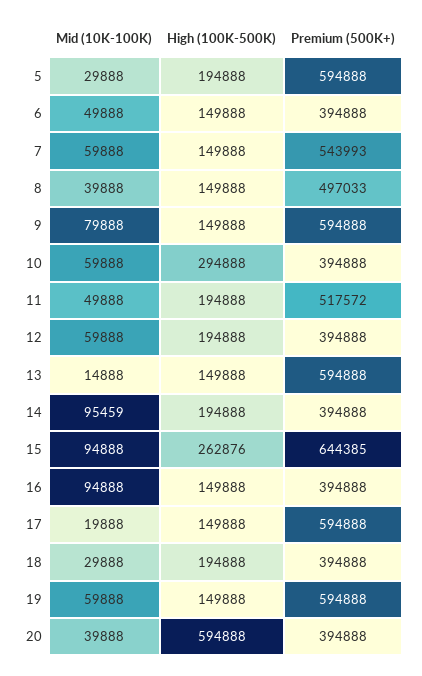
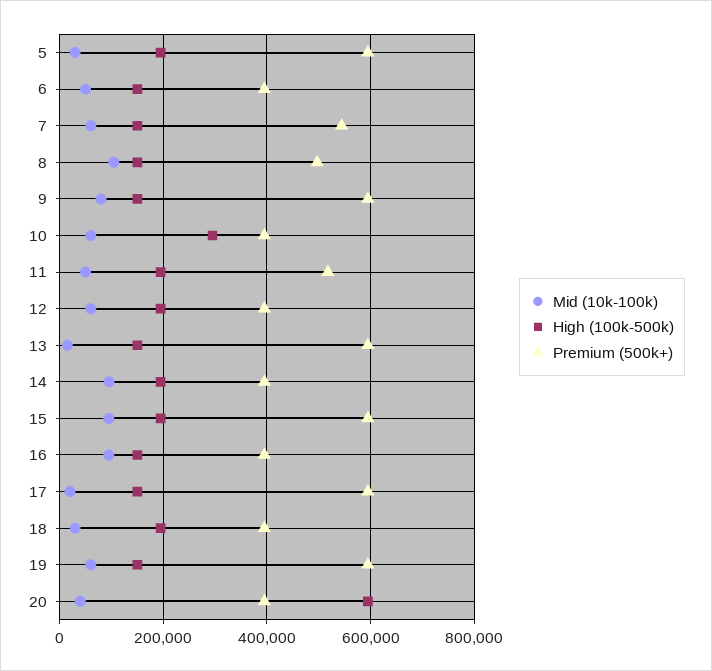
Mid (10K-100K), 8: 39888 -> 100000
High (100K-500K), 15: 262876 -> 200000
Premium (500K+), 15: 644385 -> 600000

